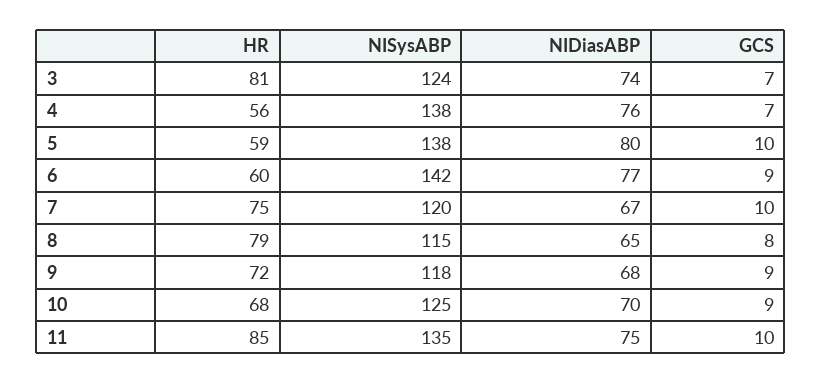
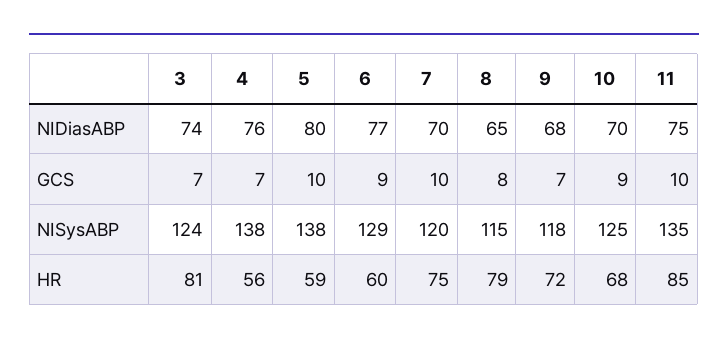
NISysABP, 6: 142 -> 129
NIDiasABP, 7: 67 -> 70
GCS, 9: 9 -> 7

